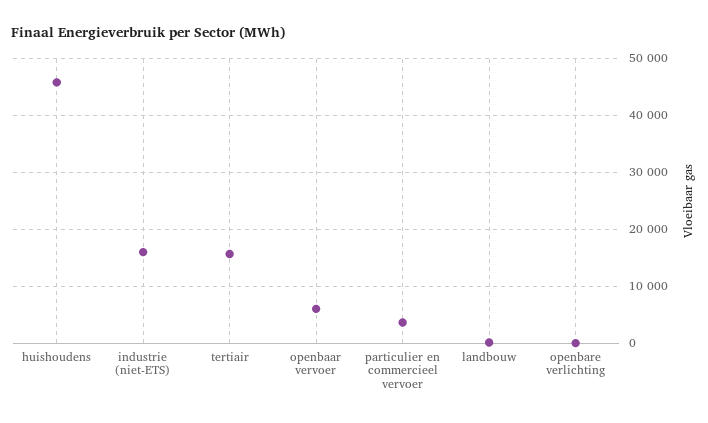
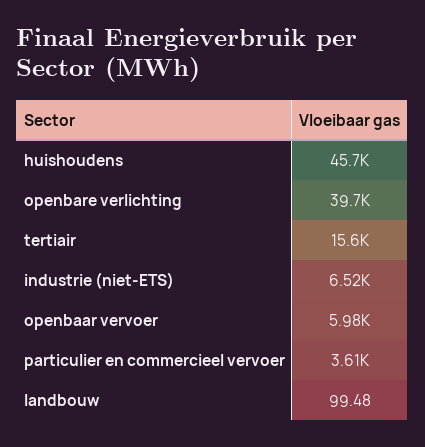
industrie (niet-ETS): 16000 -> 6520
openbare verlichting: 0 -> 39700

